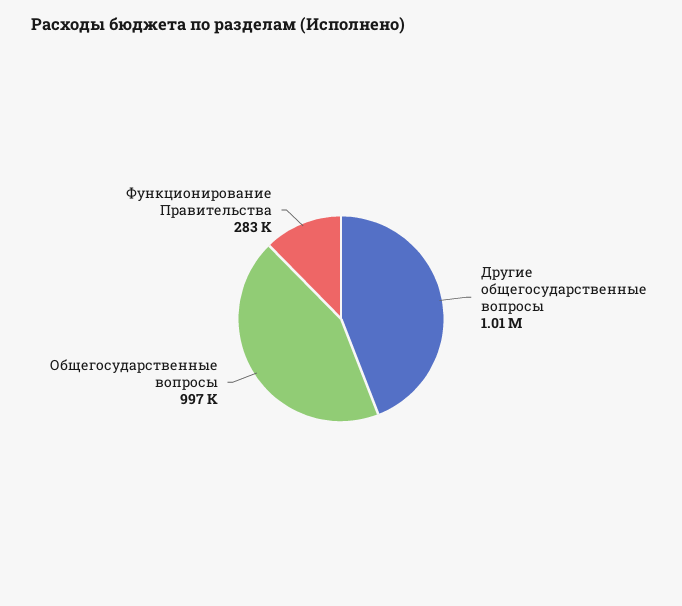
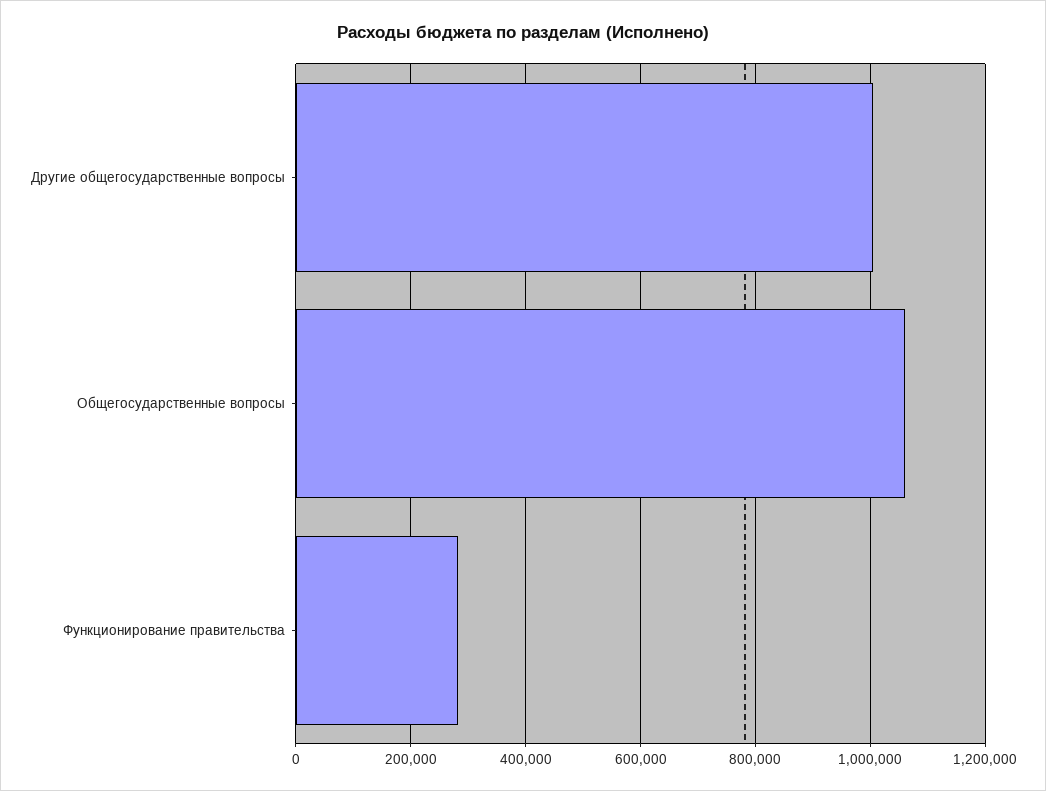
Общегосударственные вопросы: 997000 -> 1060000

